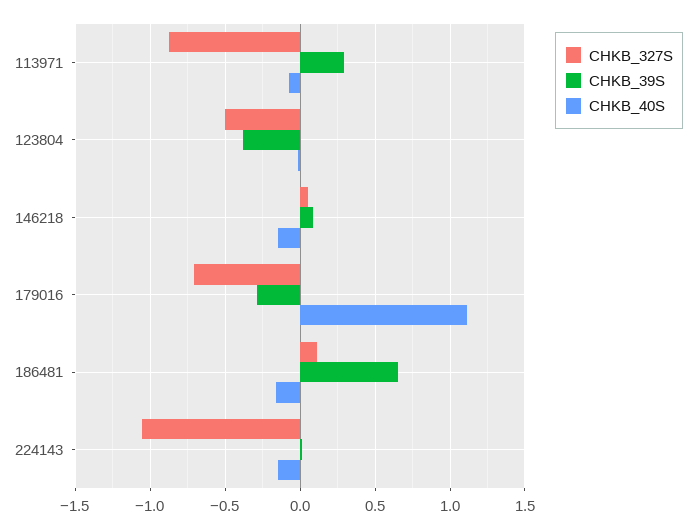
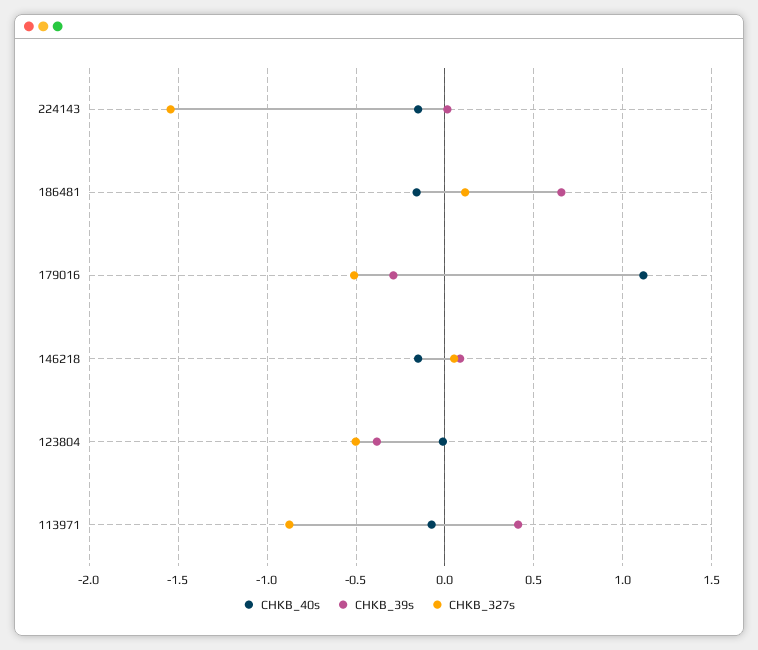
CHKB_39S, 113971: 0.3 -> 0.4
CHKB_327S, 179016: -0.7 -> -0.5
CHKB_327S, 224143: -1.05 -> -1.55

